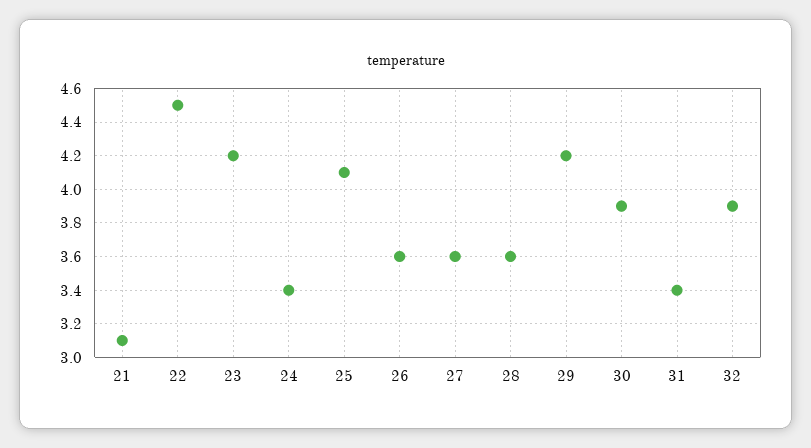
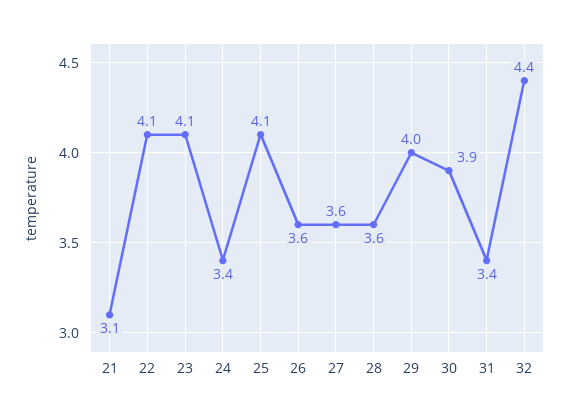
22: 4.5 -> 4.1
23: 4.2 -> 4.1
29: 4.2 -> 4
32: 3.9 -> 4.4

